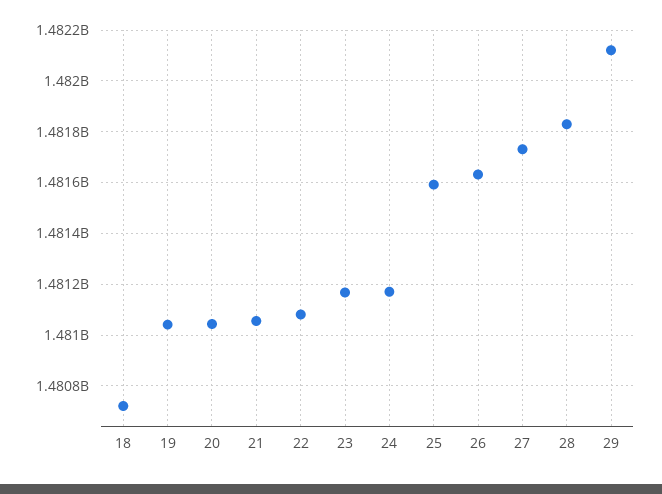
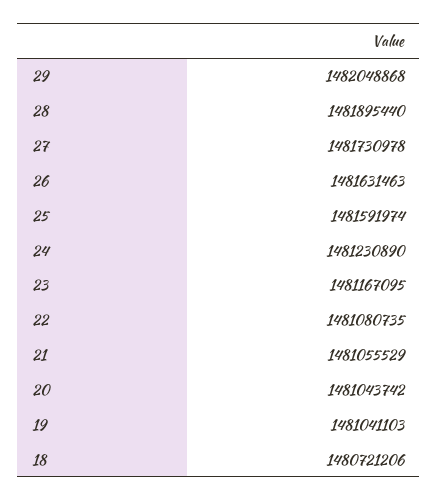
24: 1481175000 -> 1481230890
28: 1481825000 -> 1481895440
29: 1482125000 -> 1482048868

